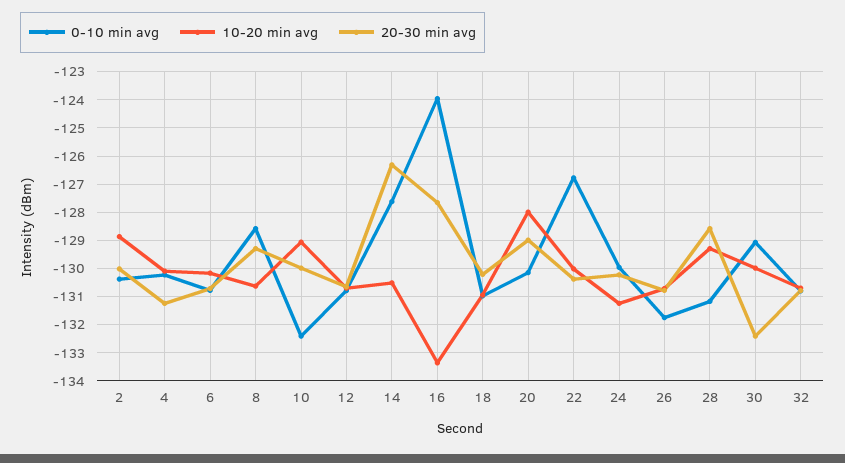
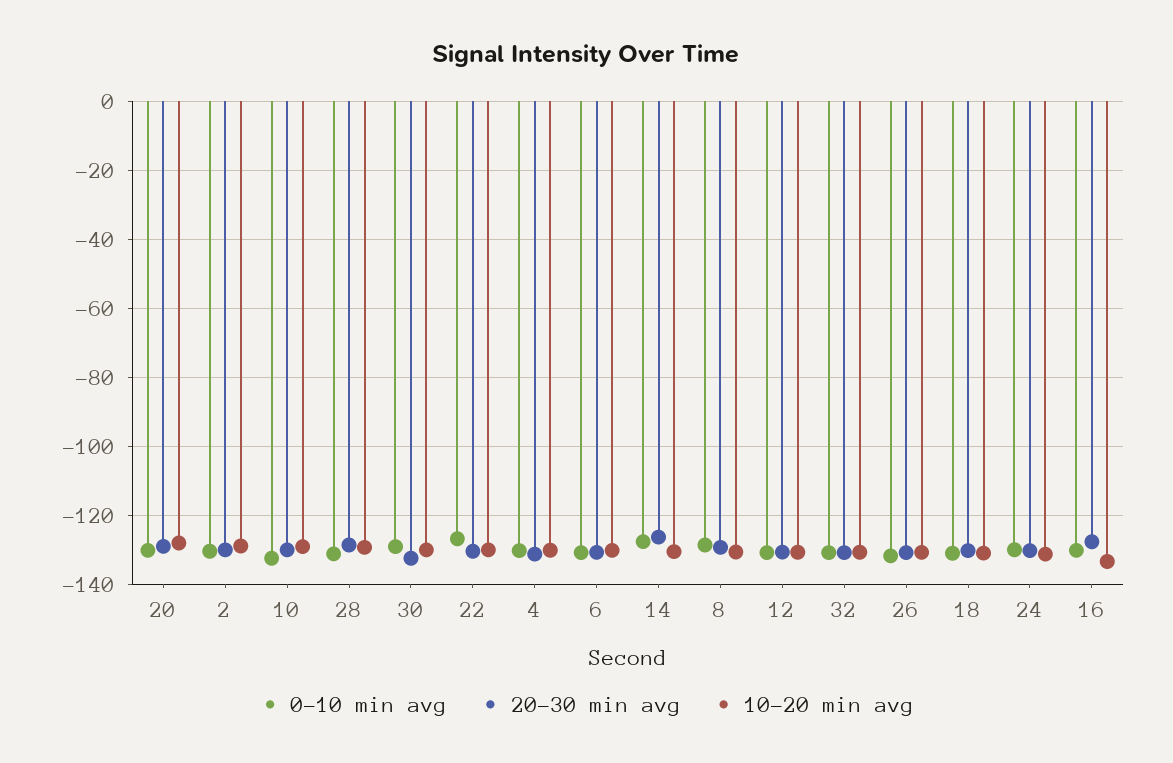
0-10 min avg, 16: -124 -> -130

